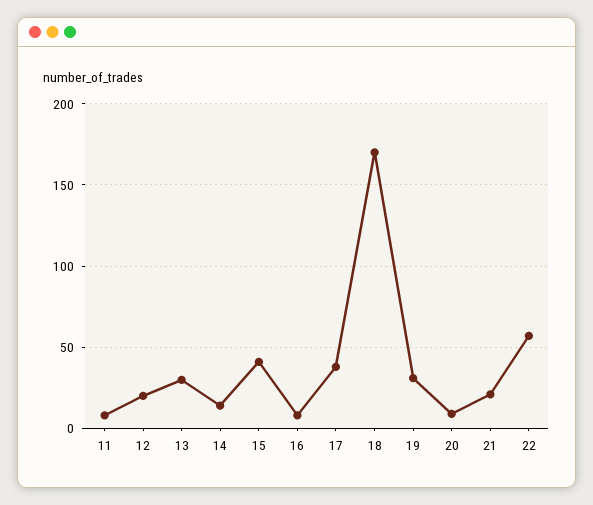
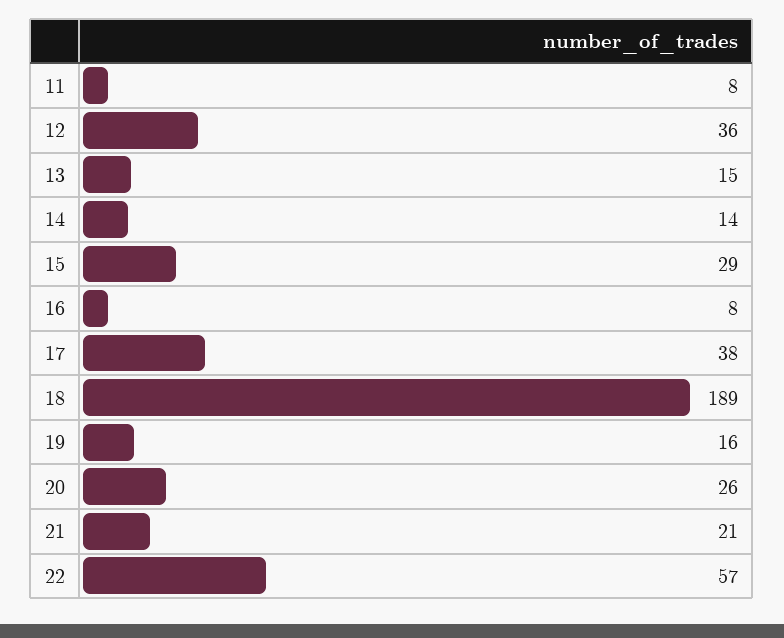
12: 20 -> 36
13: 30 -> 15
15: 40 -> 29
18: 170 -> 189
19: 30 -> 16
20: 10 -> 26

